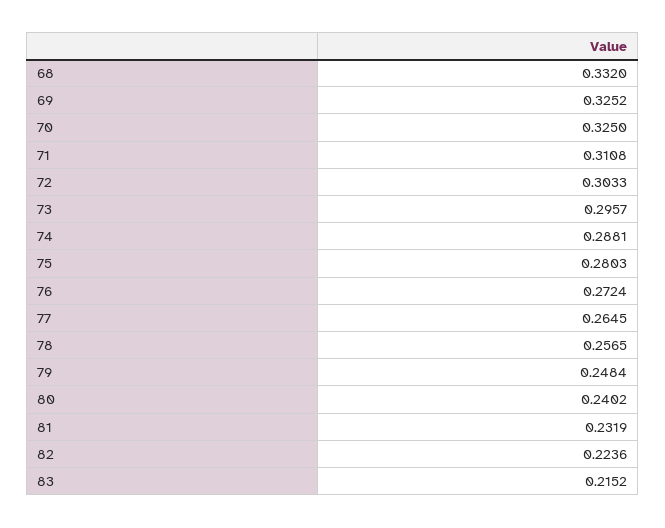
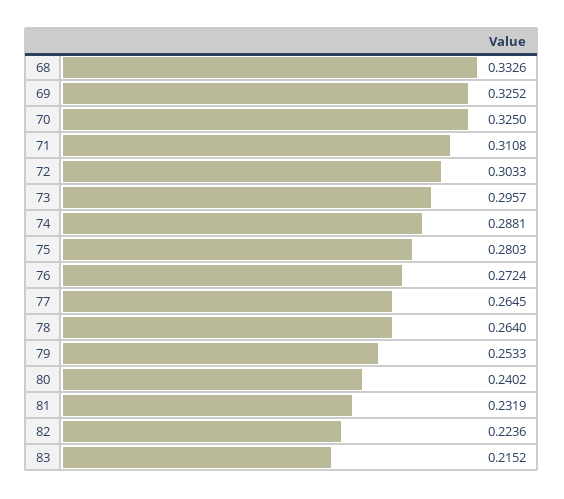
68: 0.332 -> 0.3326
78: 0.2565 -> 0.264
79: 0.2484 -> 0.2533

